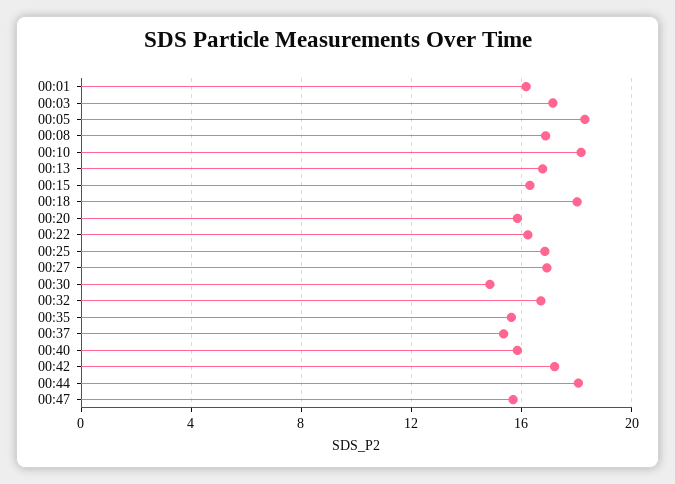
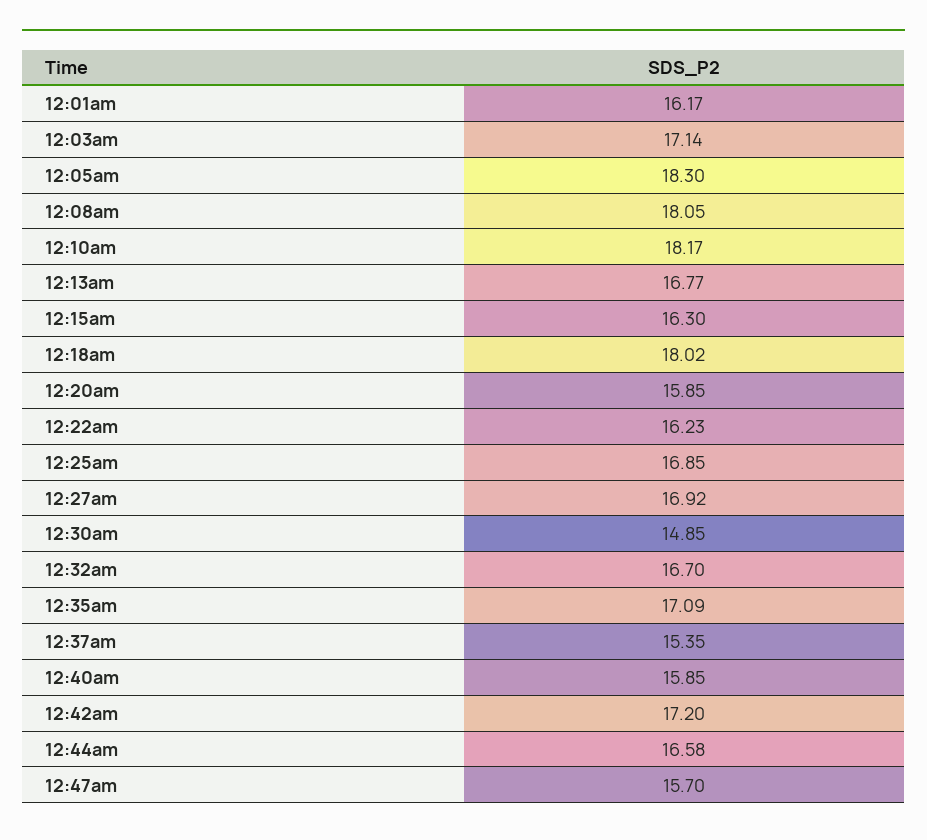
00:08: 17 -> 18.05
00:35: 15.5 -> 17.09
00:44: 18 -> 16.58

